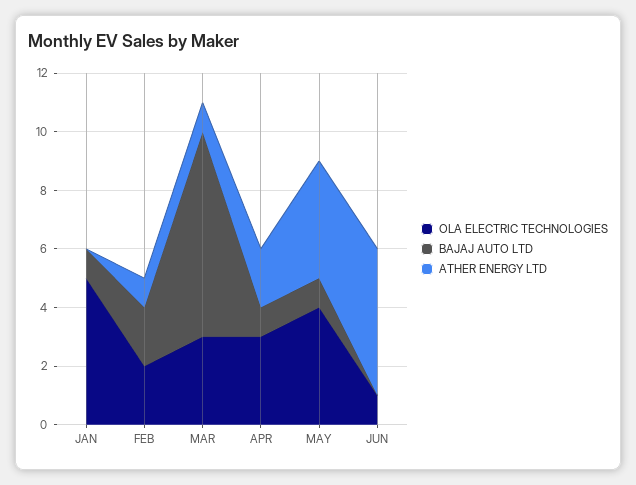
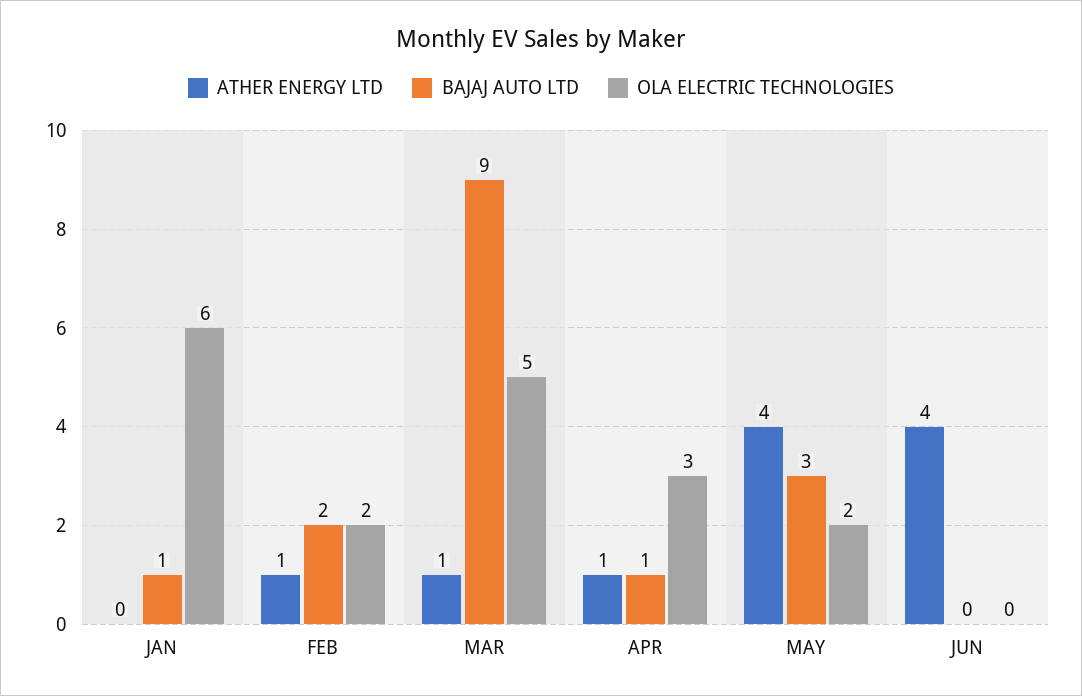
OLA ELECTRIC TECHNOLOGIES, JAN: 5 -> 6
OLA ELECTRIC TECHNOLOGIES, MAR: 3 -> 5
BAJAJ AUTO LTD, MAR: 7 -> 9
ATHER ENERGY LTD, APR: 2 -> 1
OLA ELECTRIC TECHNOLOGIES, MAY: 4 -> 2
BAJAJ AUTO LTD, MAY: 1 -> 3
OLA ELECTRIC TECHNOLOGIES, JUN: 1 -> 0
ATHER ENERGY LTD, JUN: 5 -> 4

